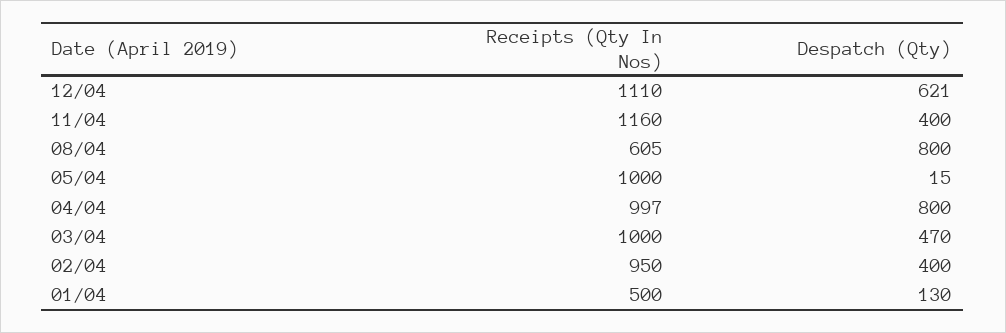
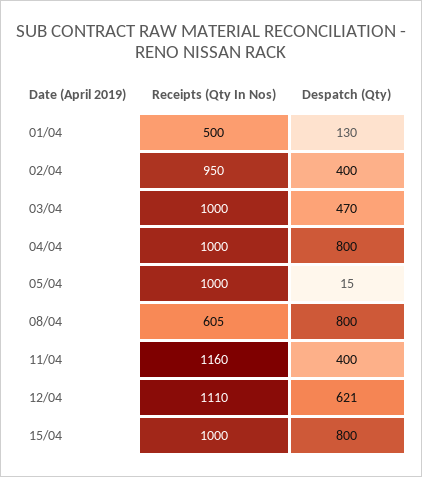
Receipts (Qty In Nos), 04/04: 997 -> 1000
Receipts (Qty In Nos), 15/04: none -> 1000
Despatch (Qty), 15/04: none -> 800

